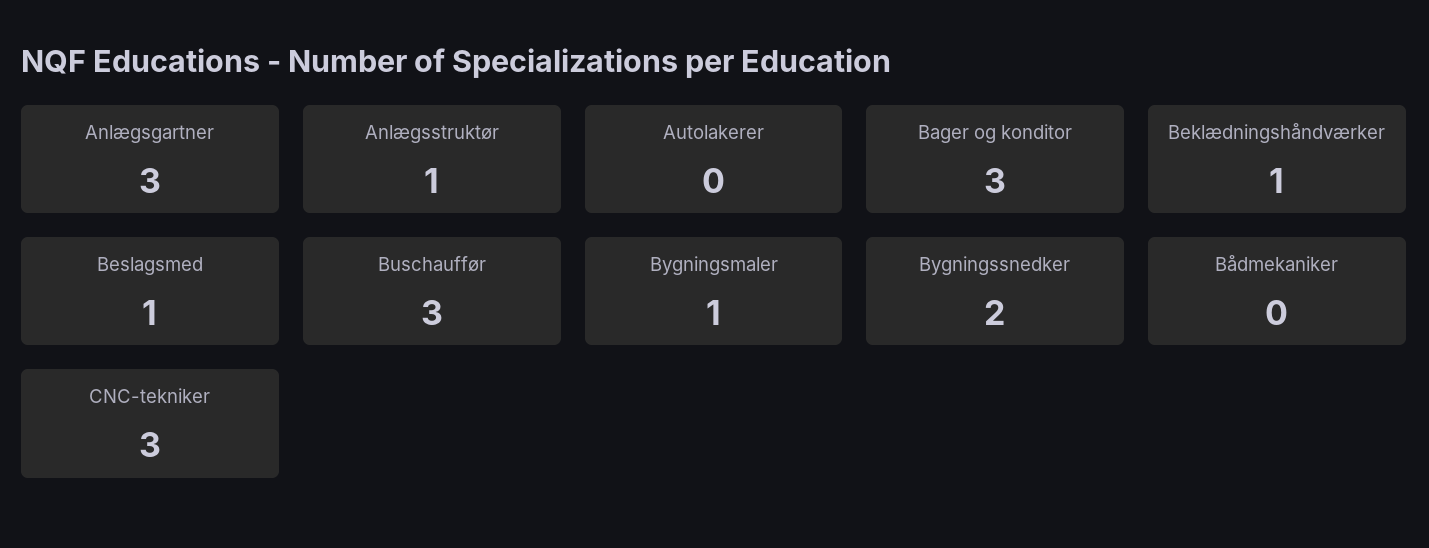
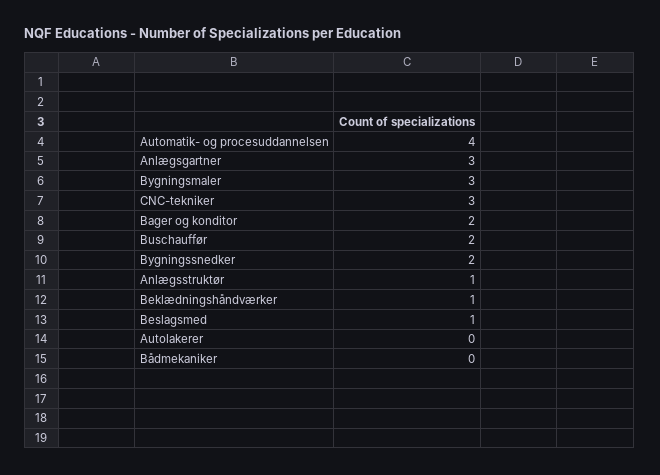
Bager og konditor: 3 -> 2
Buschauffør: 3 -> 2
Bygningsmaler: 1 -> 3
Automatik- og procesuddannelsen: none -> 4

